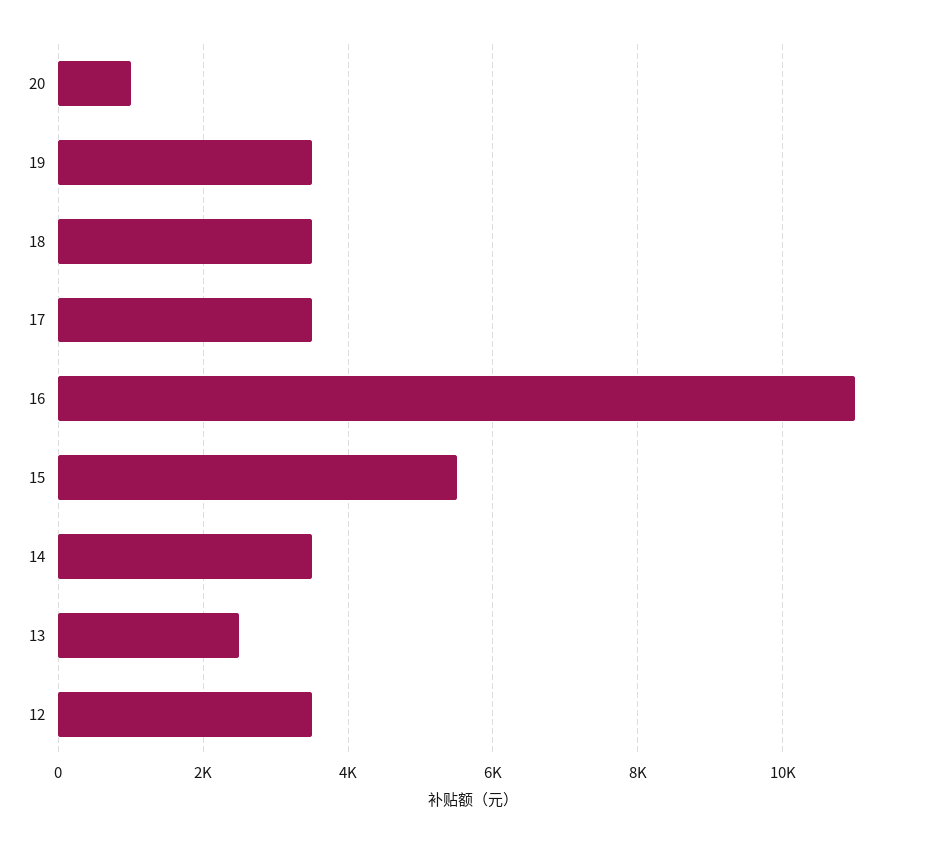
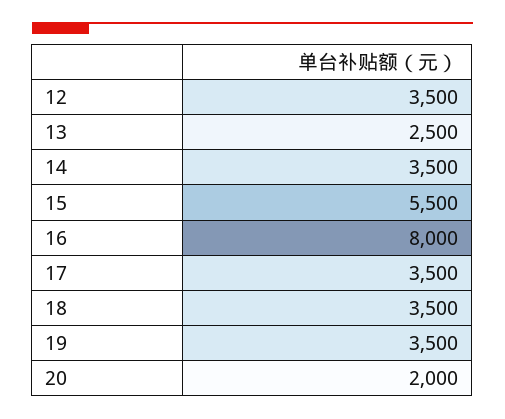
20: 1000 -> 2000
16: 11000 -> 8000

